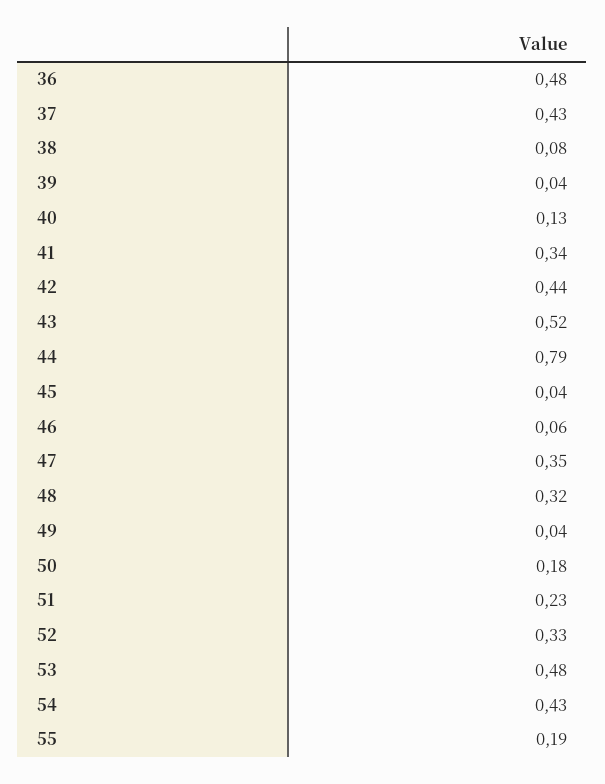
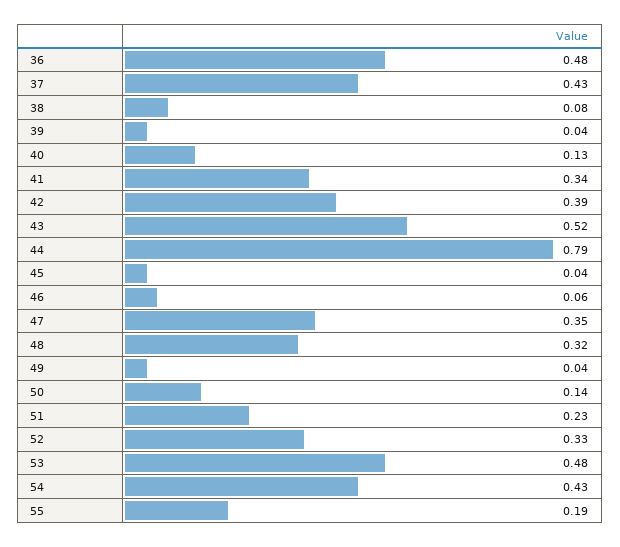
42: 0.44 -> 0.39
50: 0.18 -> 0.14

